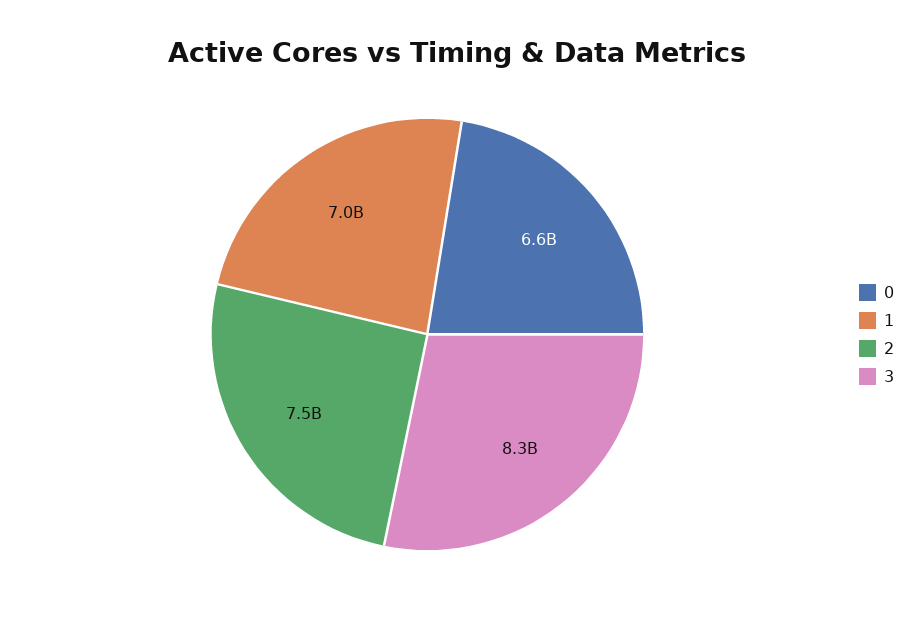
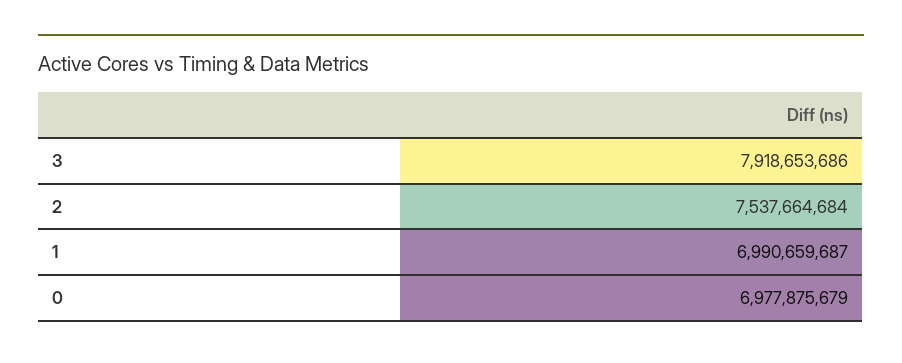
0: 6600000000 -> 6977875679
3: 8300000000 -> 7918653686

